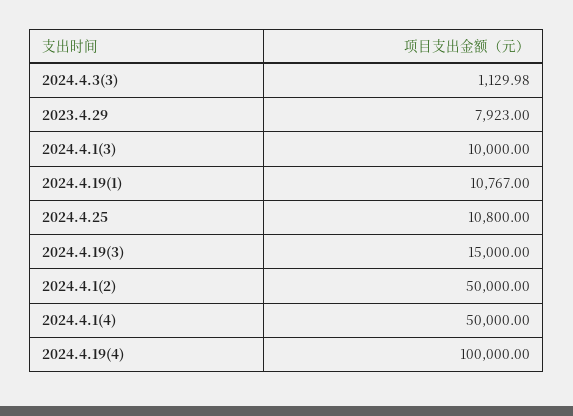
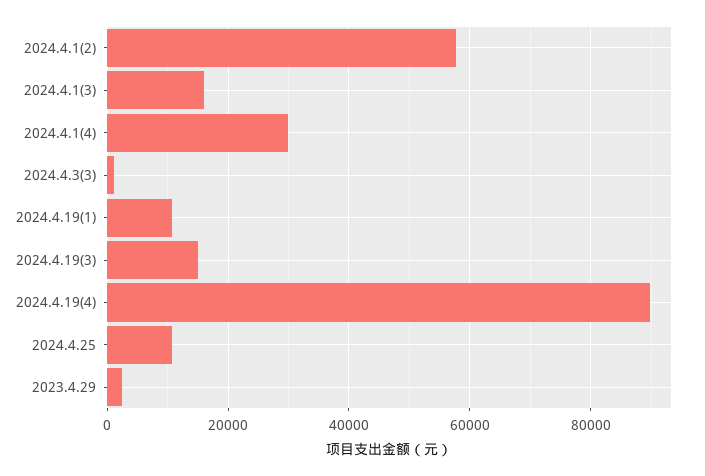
2023.4.29: 7923 -> 2000
2024.4.1(3): 10000 -> 16000
2024.4.1(2): 50000 -> 58000
2024.4.1(4): 50000 -> 30000
2024.4.19(4): 100000 -> 90000

